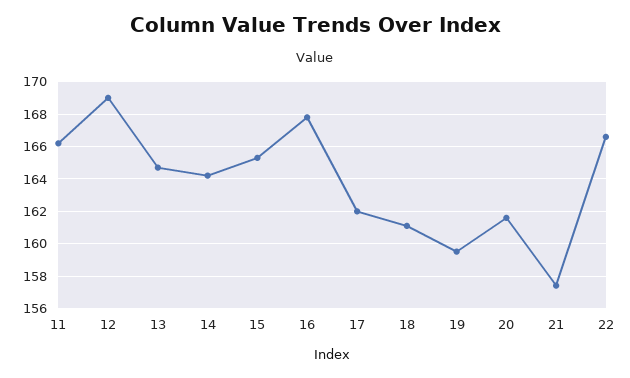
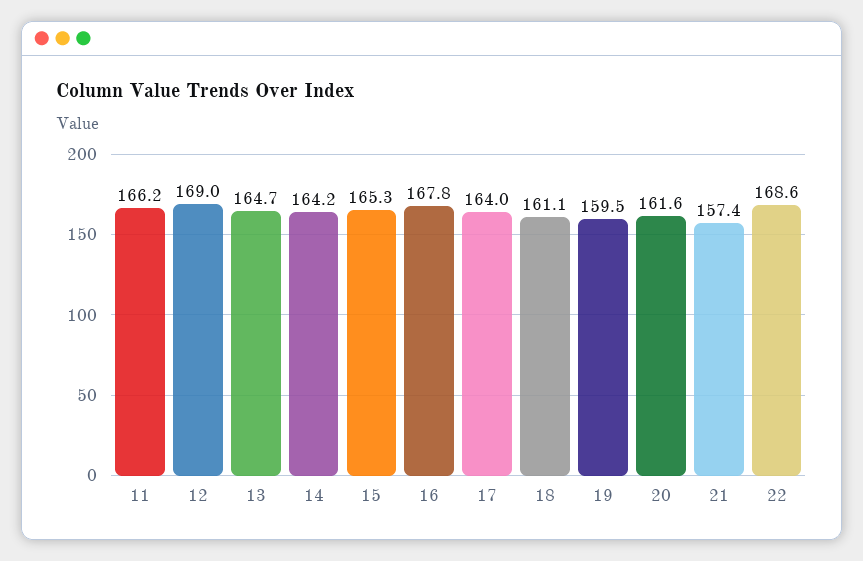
17: 162 -> 164
22: 166.5 -> 168.6

